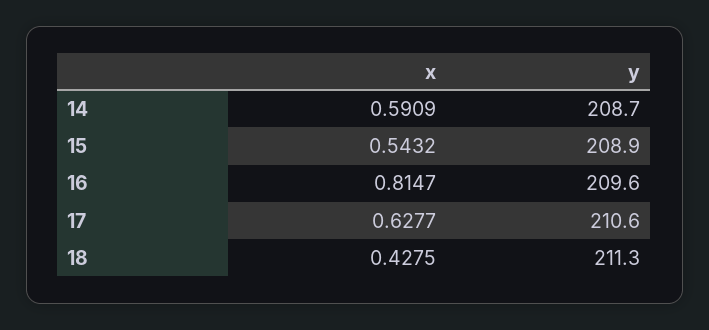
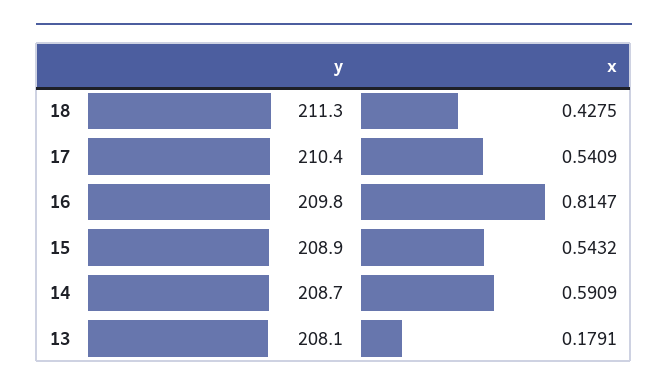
y, 16: 209.6 -> 209.8
x, 17: 0.6277 -> 0.5409
y, 17: 210.6 -> 210.4
y, 13: none -> 208.1
x, 13: none -> 0.1791

